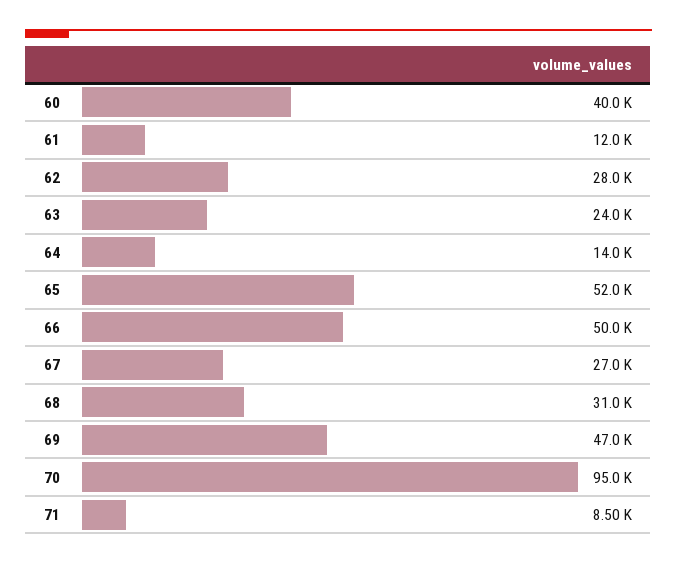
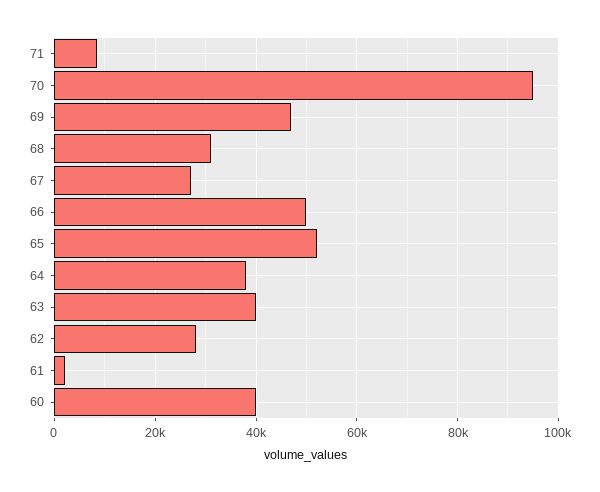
61: 12000 -> 2000
63: 24000 -> 40000
64: 14000 -> 38000

